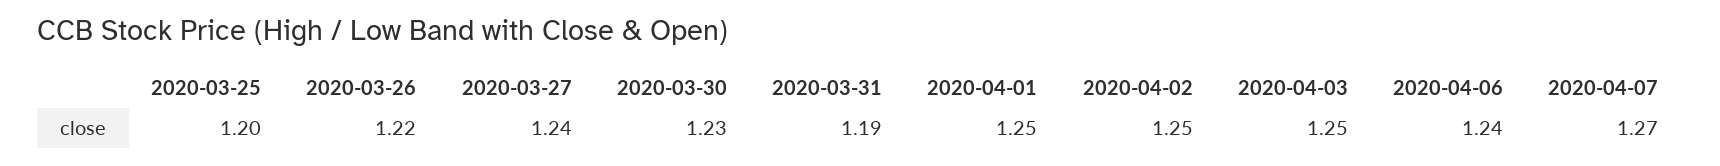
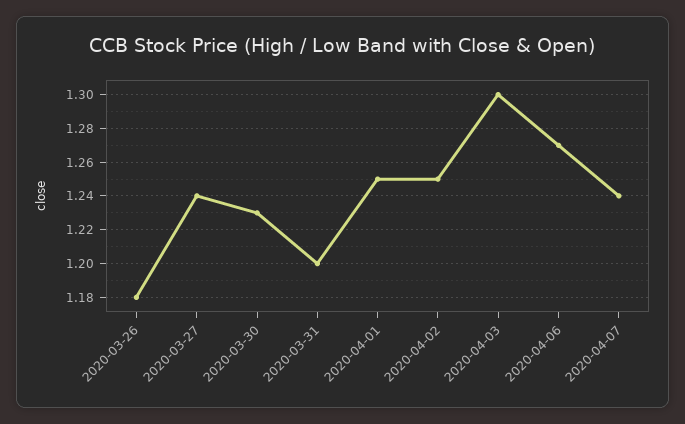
2020-03-25: 1.2 -> none
2020-03-26: 1.22 -> 1.18
2020-03-31: 1.19 -> 1.2
2020-04-03: 1.25 -> 1.3
2020-04-06: 1.24 -> 1.27
2020-04-07: 1.27 -> 1.24

